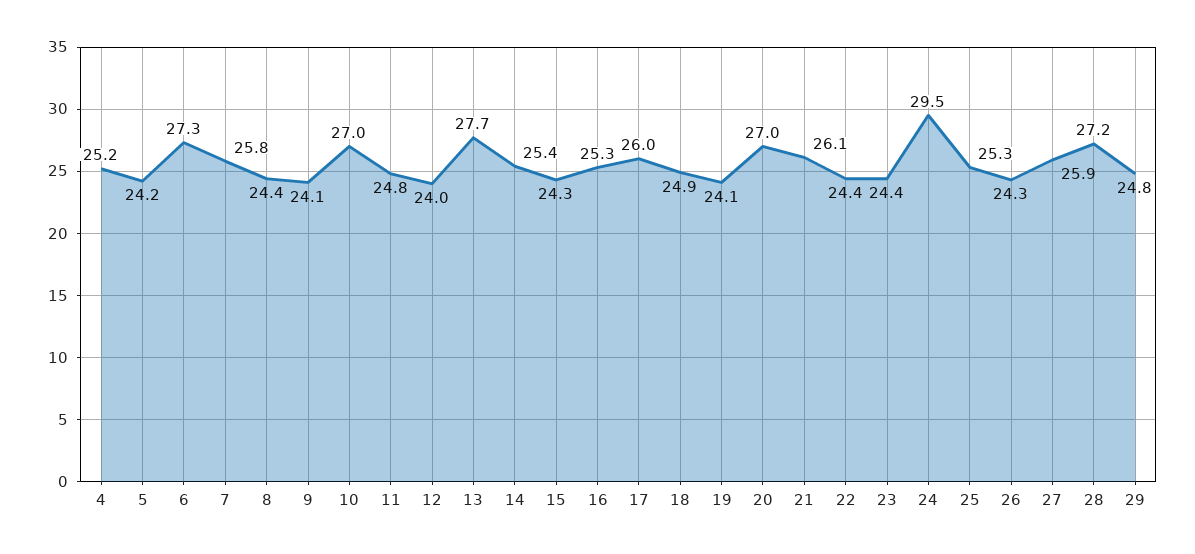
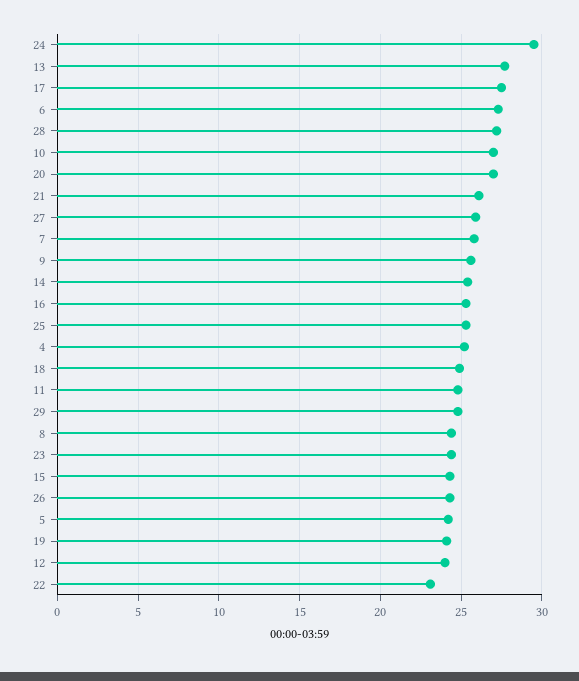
9: 24.1 -> 25.5
17: 26 -> 27.5
22: 24.4 -> 23

